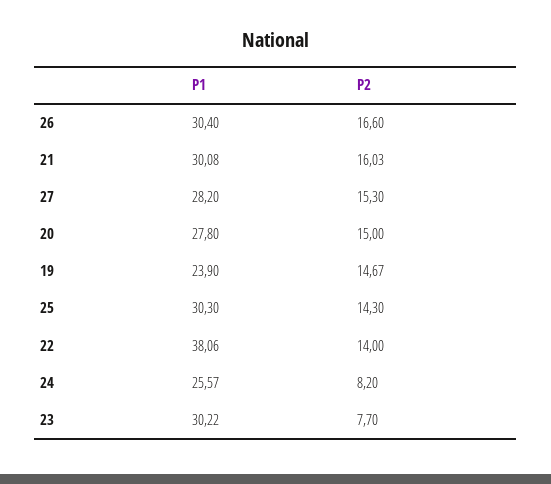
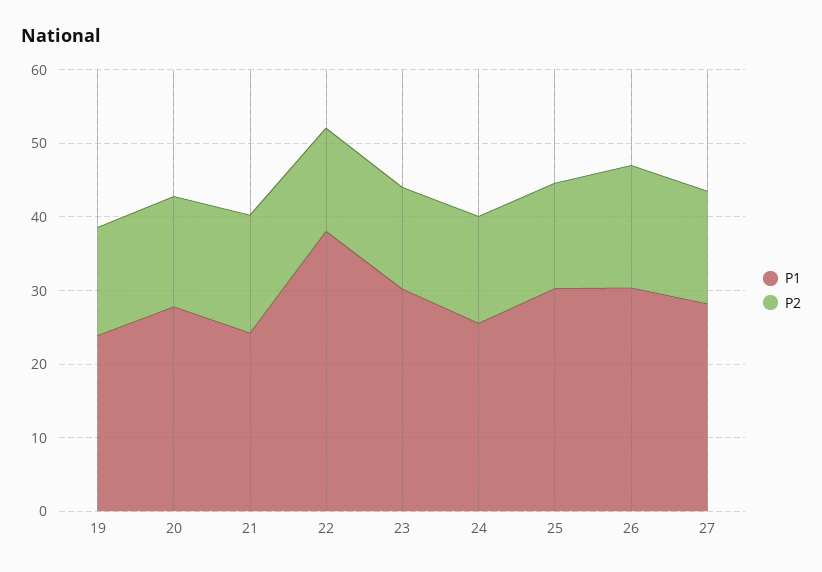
P1, 21: 30.08 -> 24
P2, 24: 8.2 -> 14
P2, 23: 7.7 -> 14

